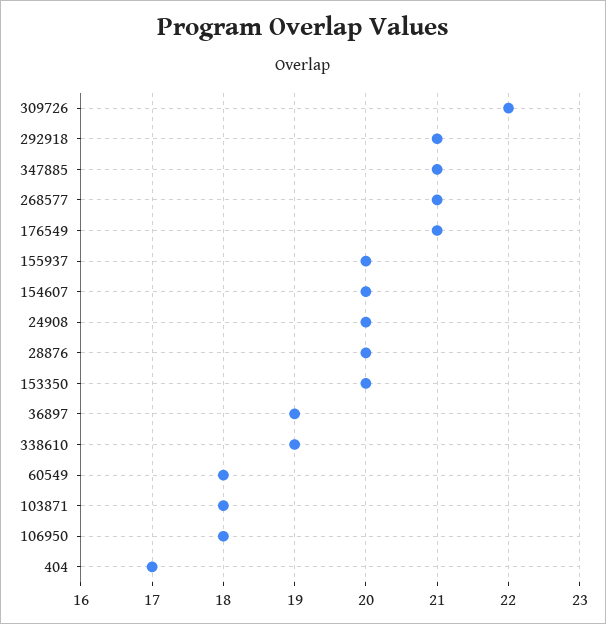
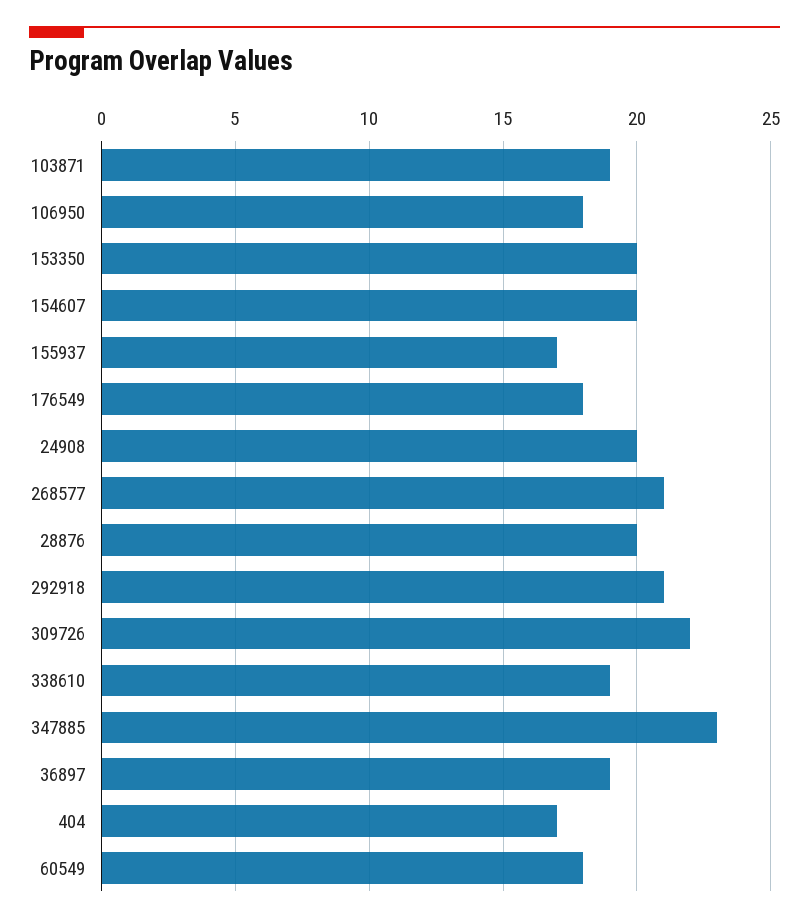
347885: 21 -> 23
176549: 21 -> 18
155937: 20 -> 17
103871: 18 -> 19

